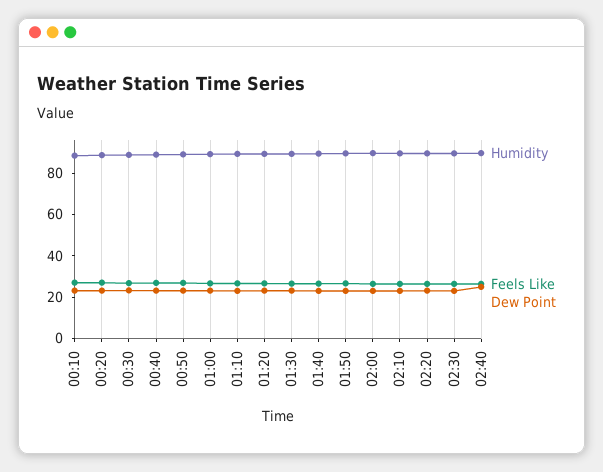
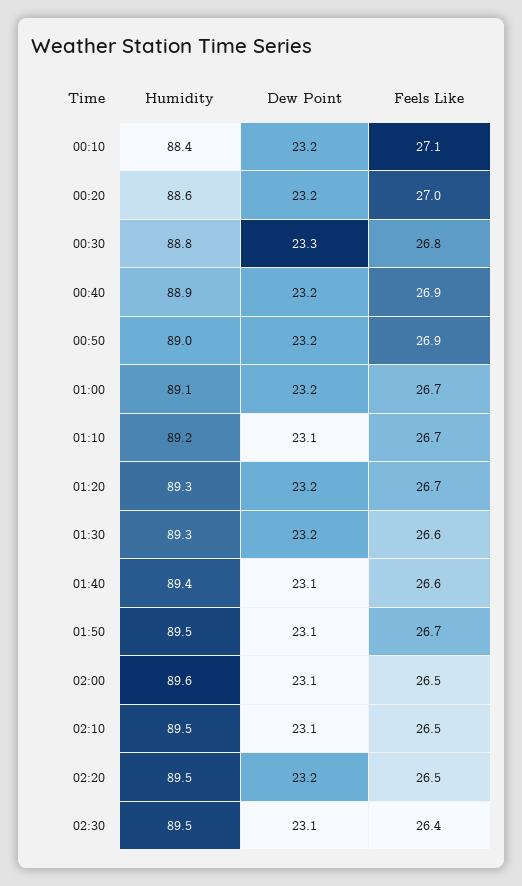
Humidity, 02:40: 90 -> none
Feels Like, 02:40: 25 -> none
Dew Point, 02:40: 25 -> none

